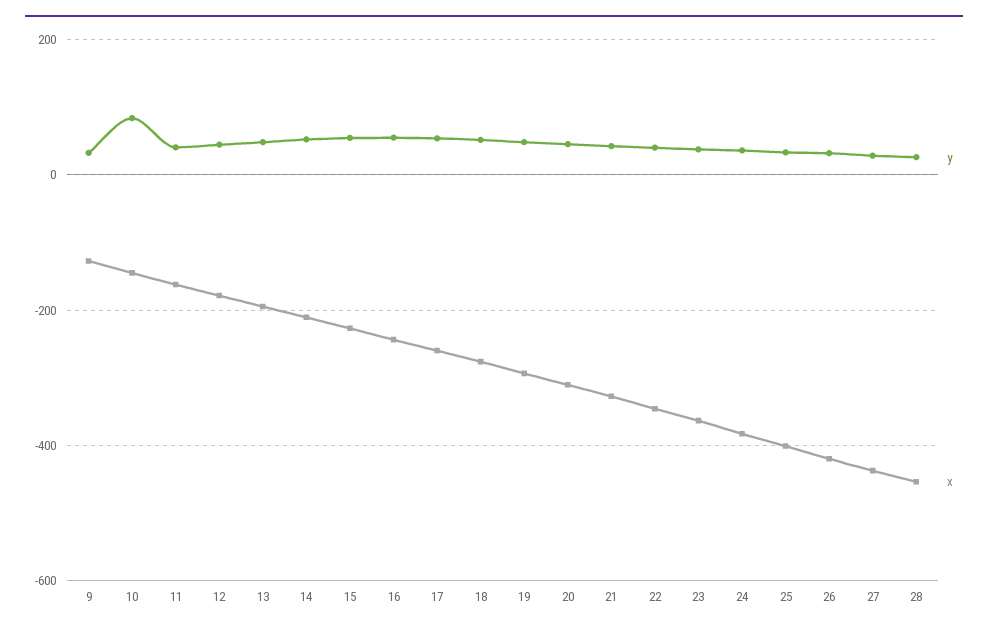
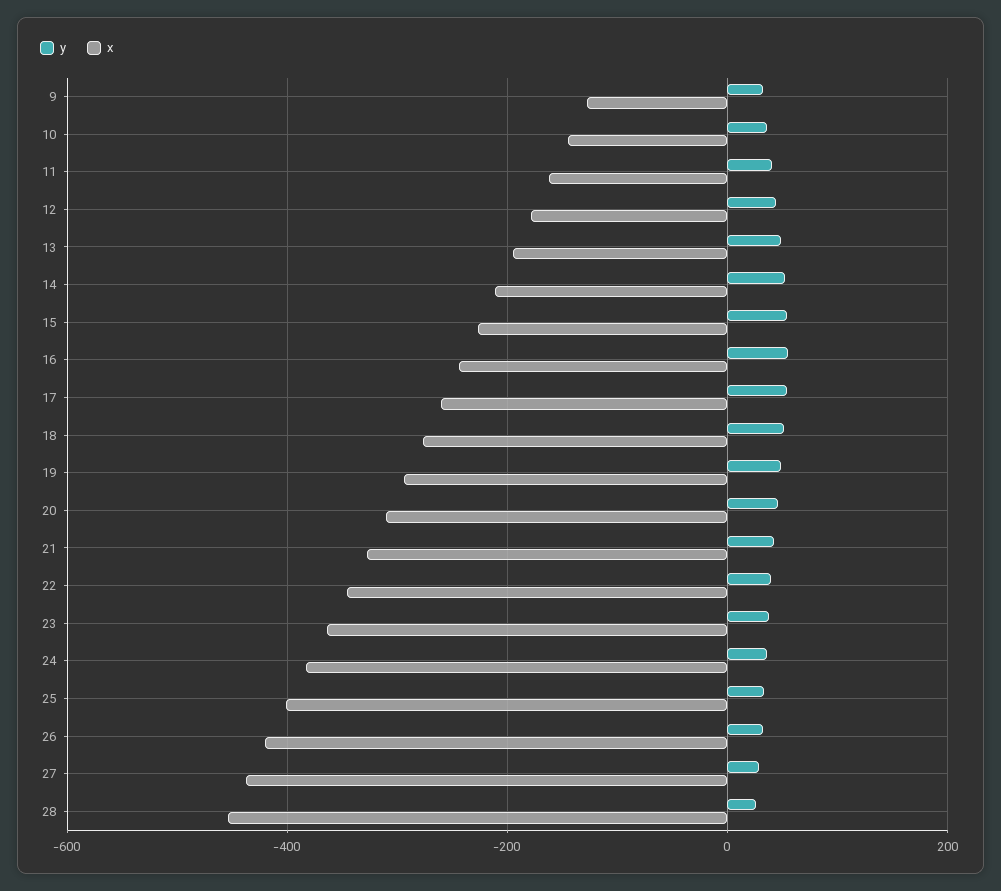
y, 10: 80 -> 40

